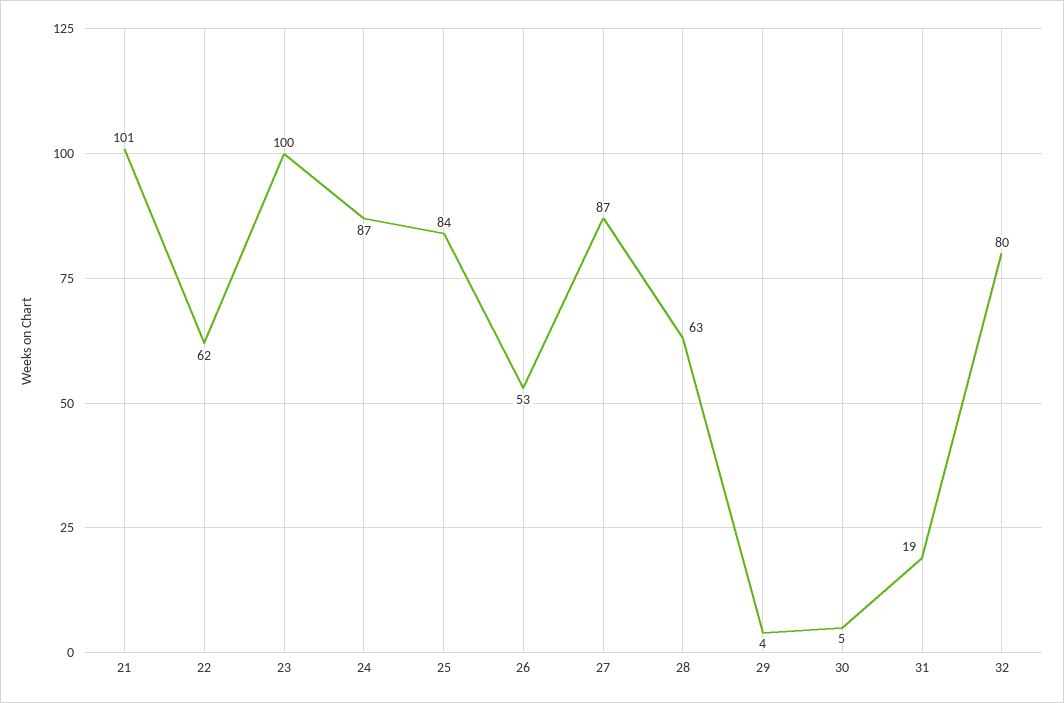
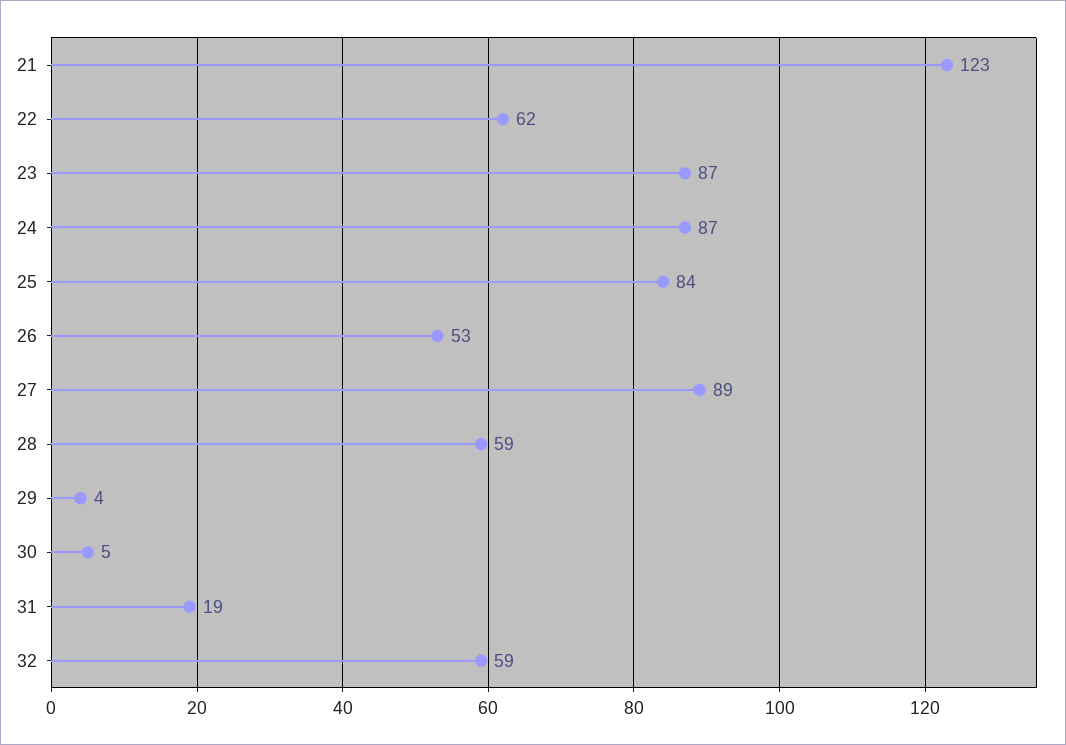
21: 101 -> 123
23: 100 -> 87
27: 87 -> 89
28: 63 -> 59
32: 80 -> 59

